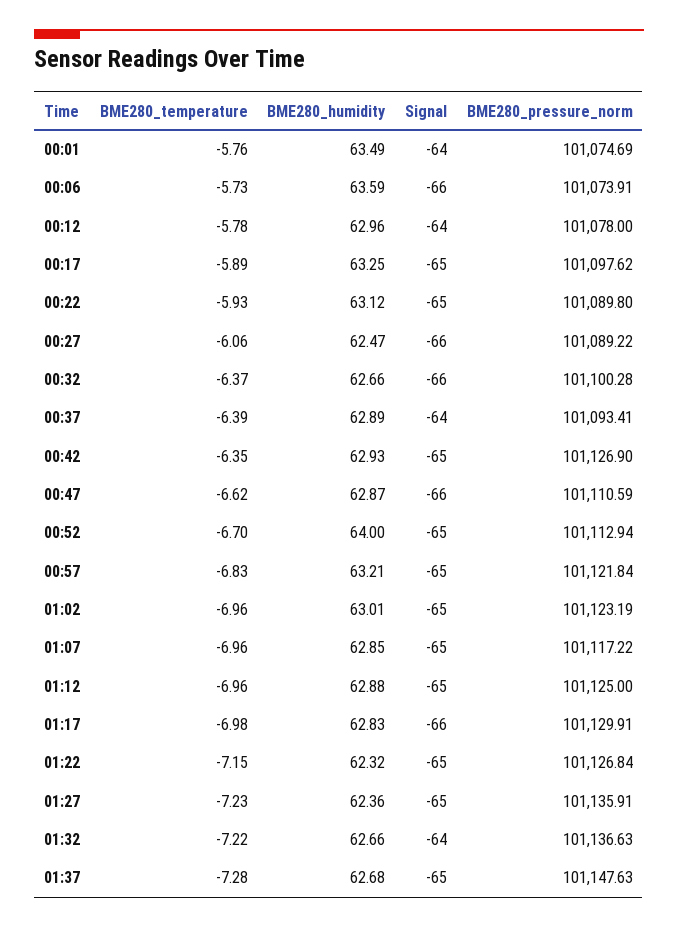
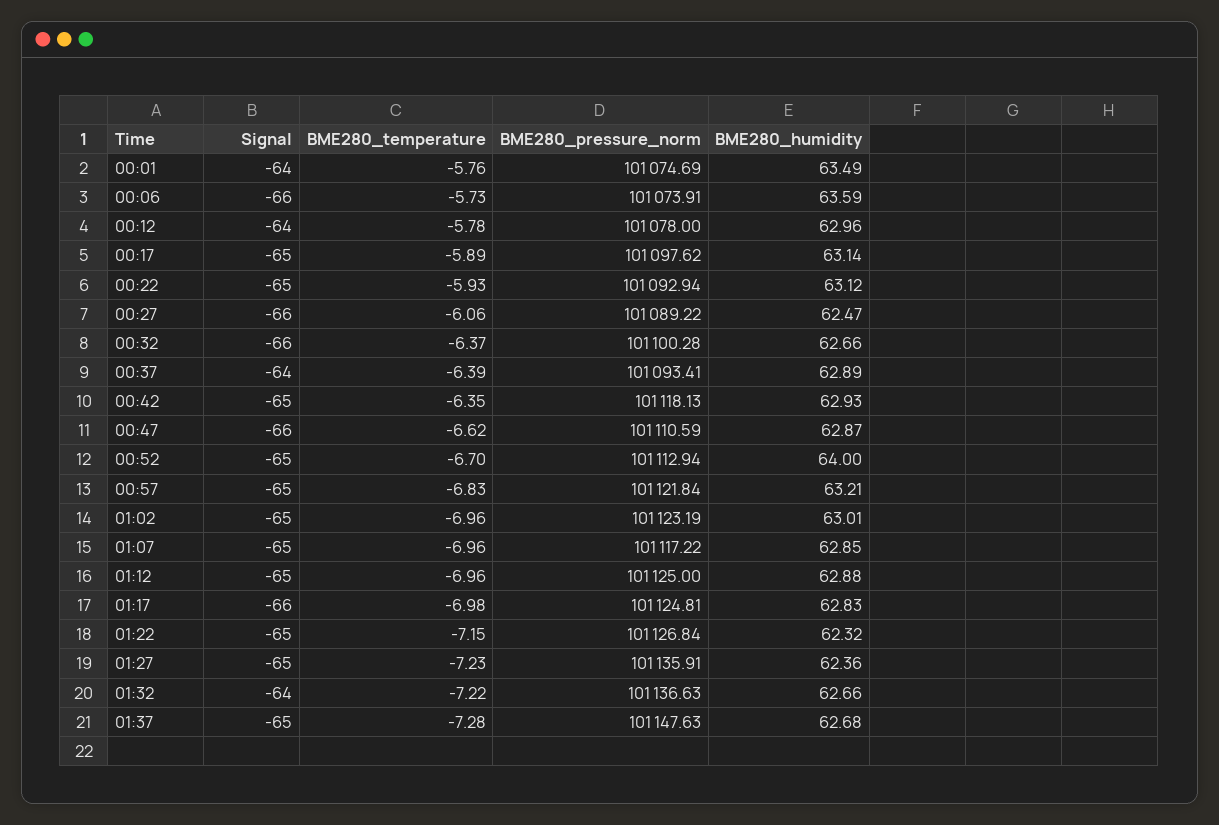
BME280_humidity, 00:17: 63.25 -> 63.14
BME280_pressure_norm, 00:22: 101089.8 -> 101092.94
BME280_pressure_norm, 00:42: 101126.9 -> 101118.13
BME280_pressure_norm, 01:17: 101129.91 -> 101124.81

